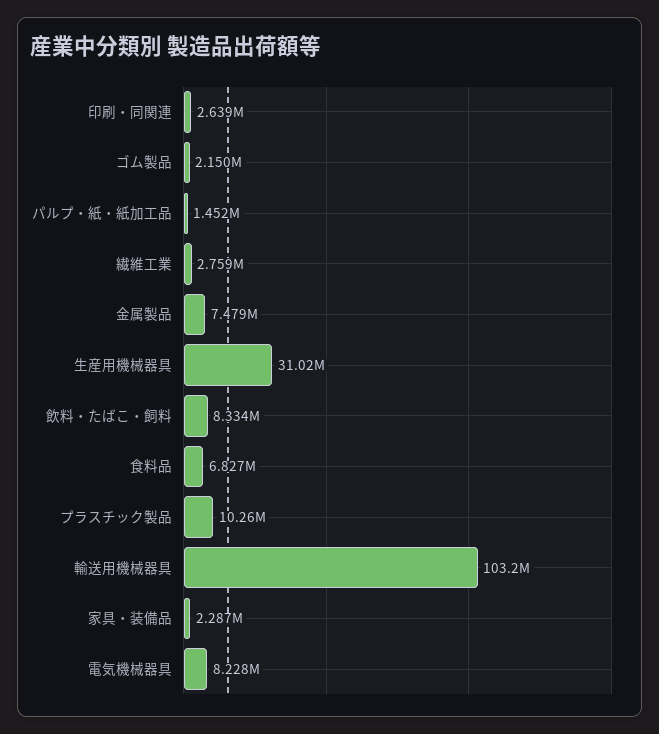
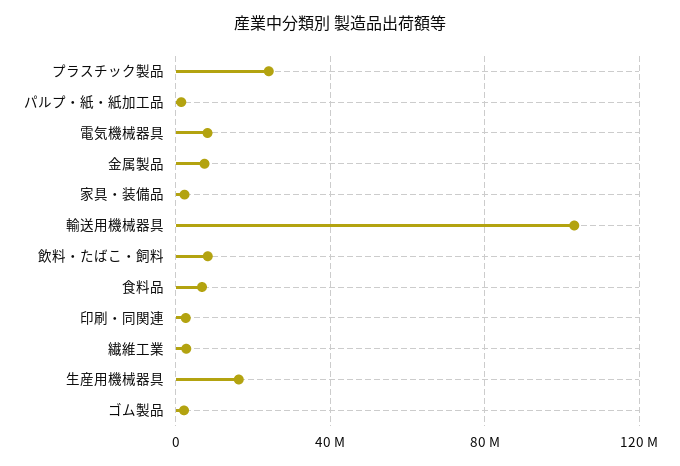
生産用機械器具: 31020000 -> 15000000
プラスチック製品: 10260000 -> 25000000

